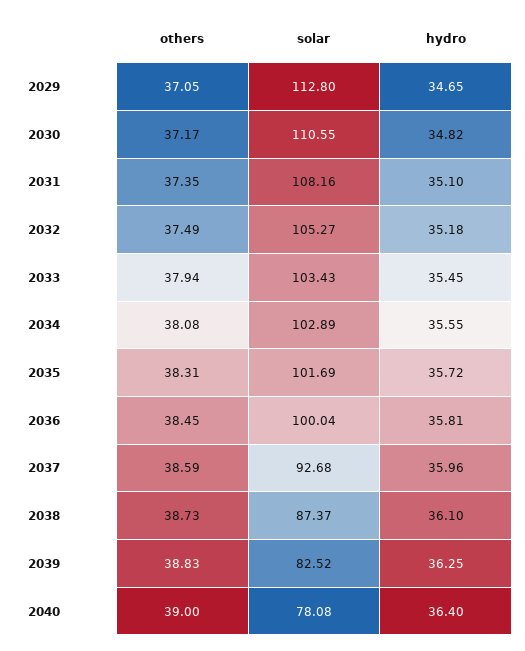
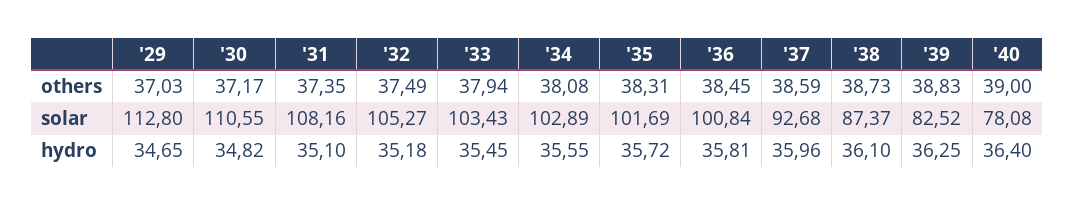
others, 2029: 37.05 -> 37.03
solar, 2036: 100.04 -> 100.84

